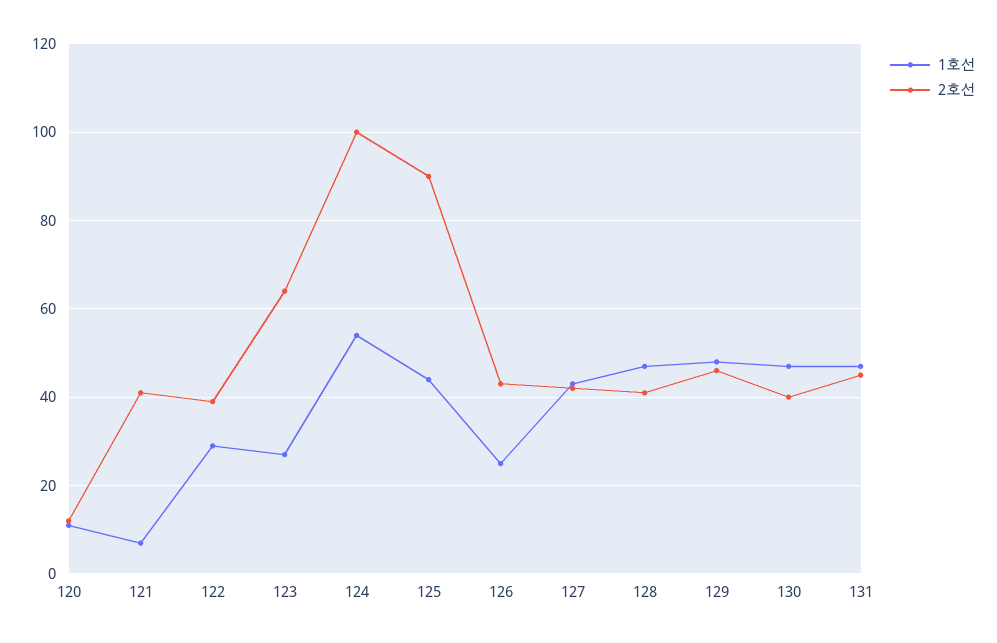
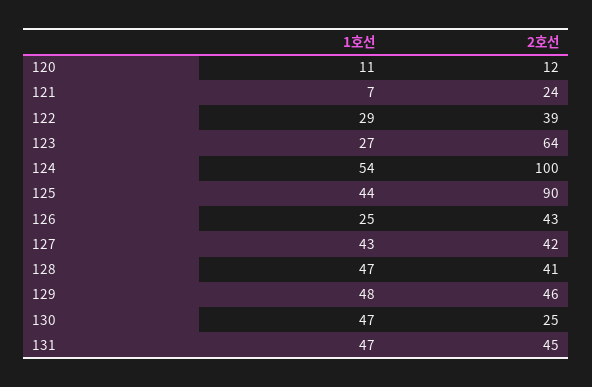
2호선, 121: 40 -> 24
2호선, 130: 40 -> 25

